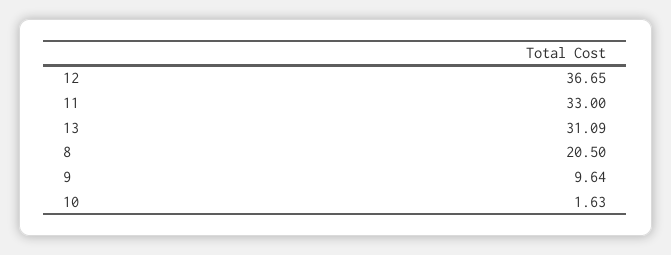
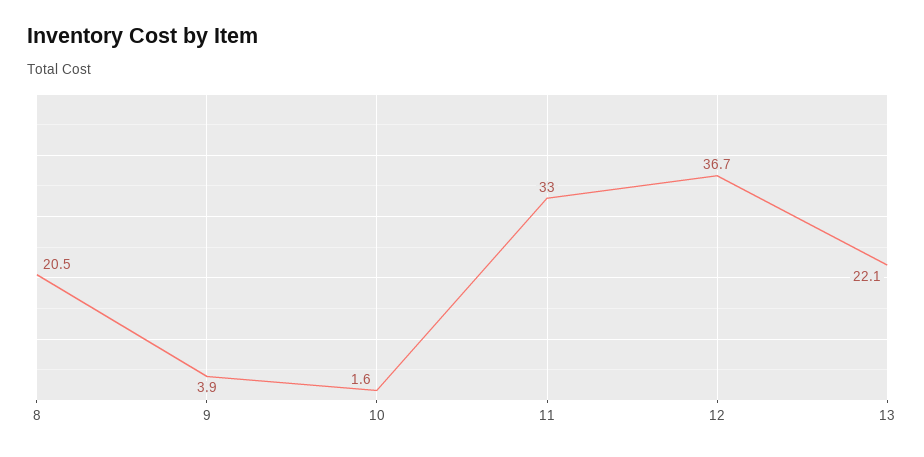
13: 31.09 -> 22.1
9: 9.64 -> 3.9

